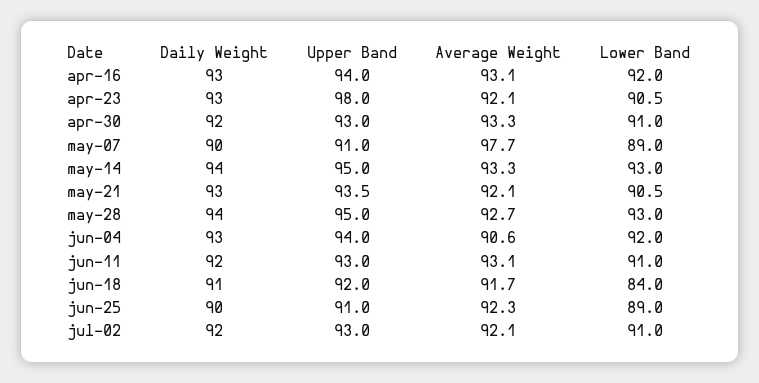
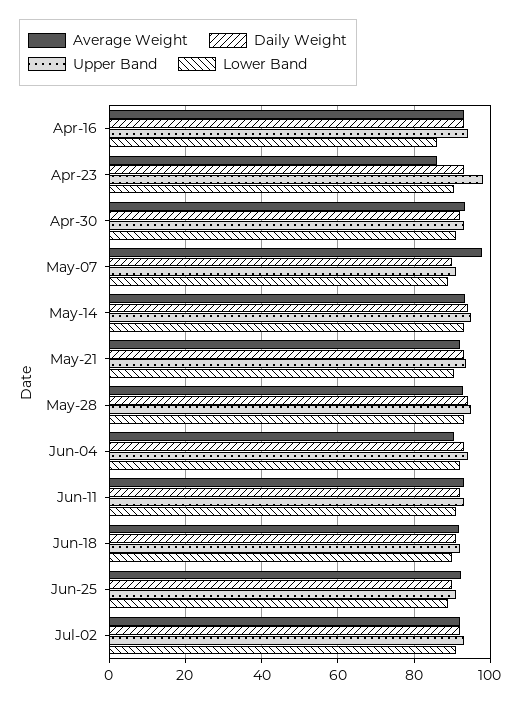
Lower Band, apr-16: 92 -> 86
Average Weight, apr-23: 92.1 -> 86
Lower Band, jun-18: 84 -> 90

